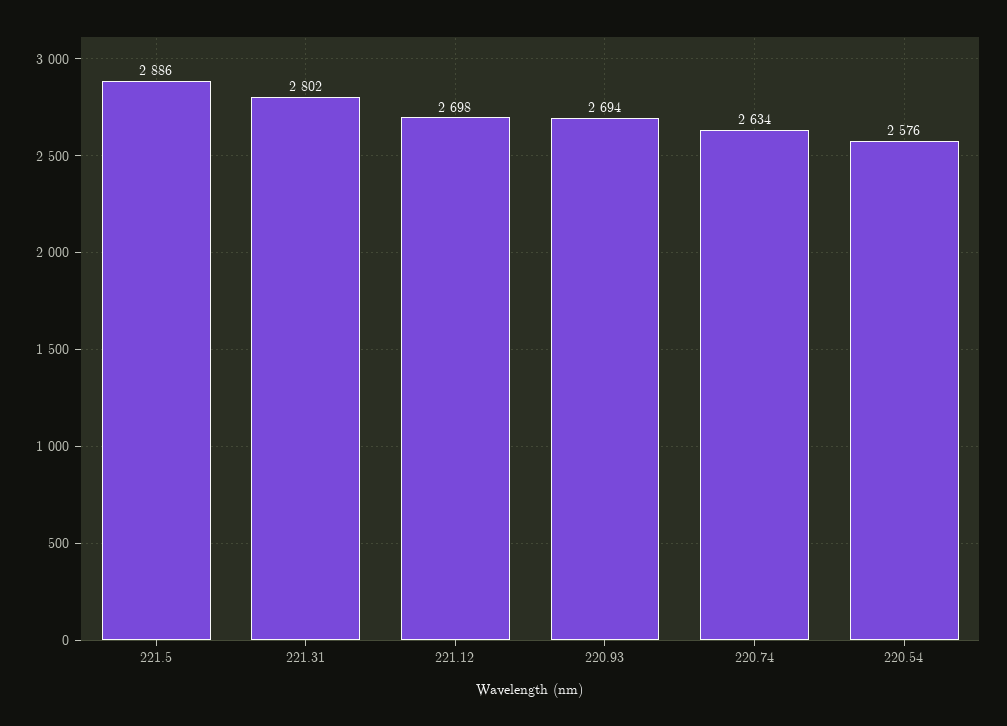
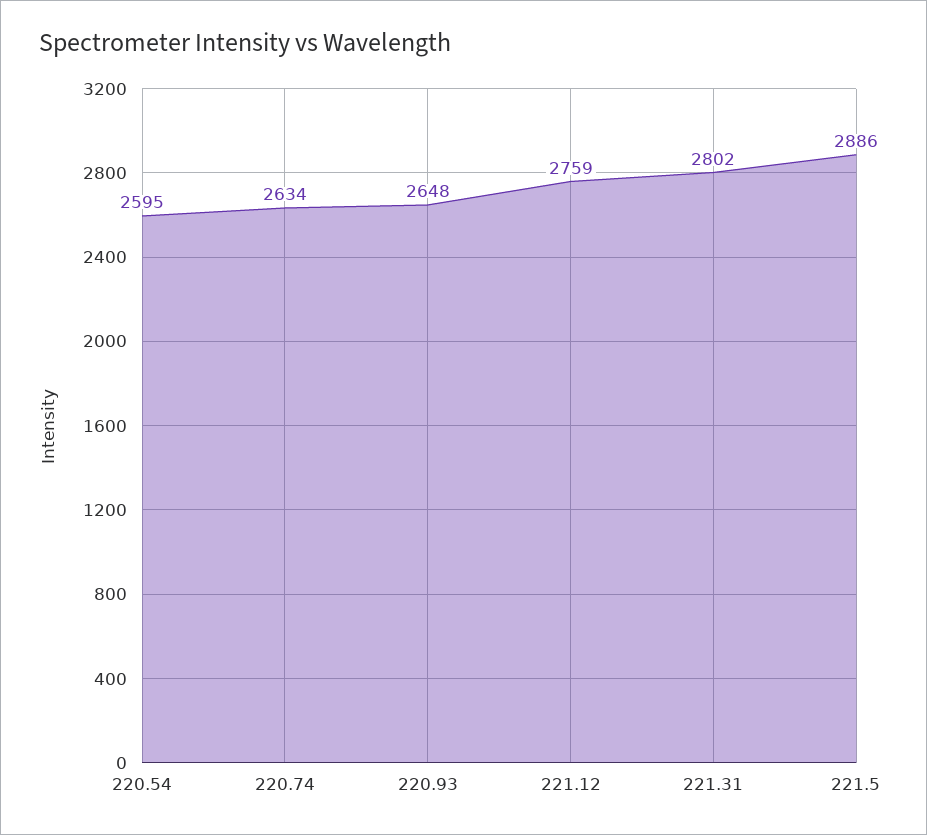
221.12: 2698 -> 2759
220.93: 2694 -> 2648
220.54: 2576 -> 2595

